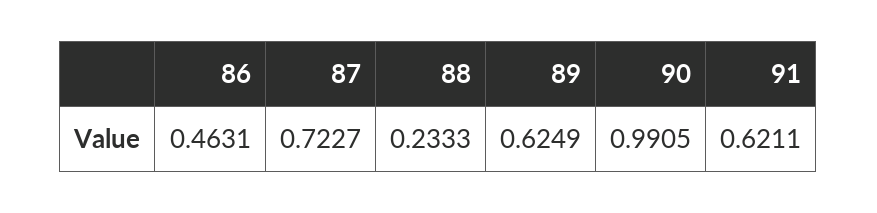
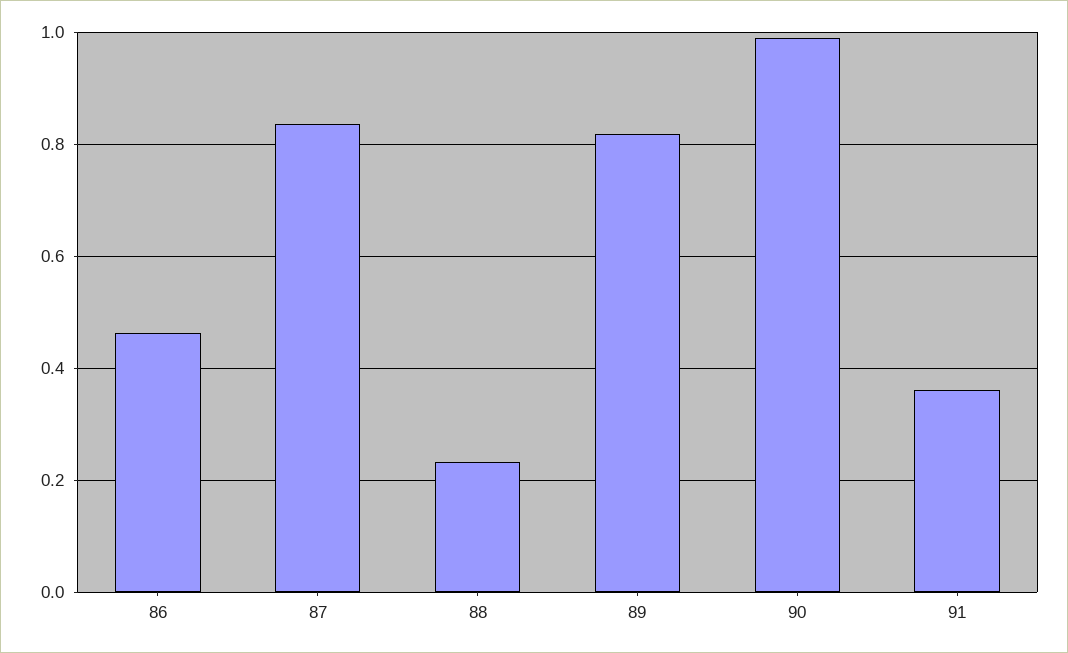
87: 0.7227 -> 0.84
89: 0.6249 -> 0.82
91: 0.6211 -> 0.36

